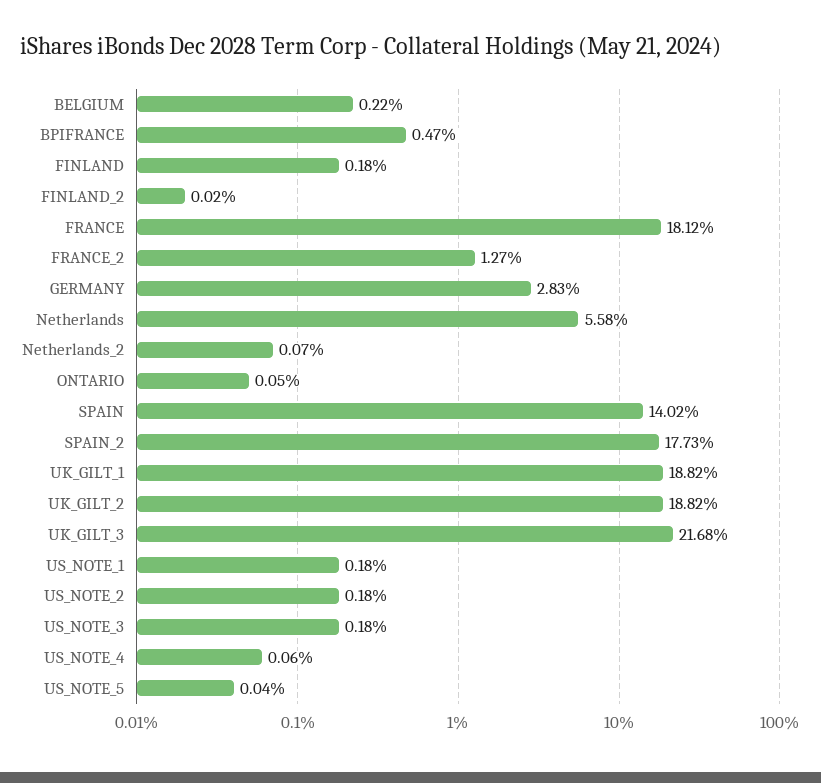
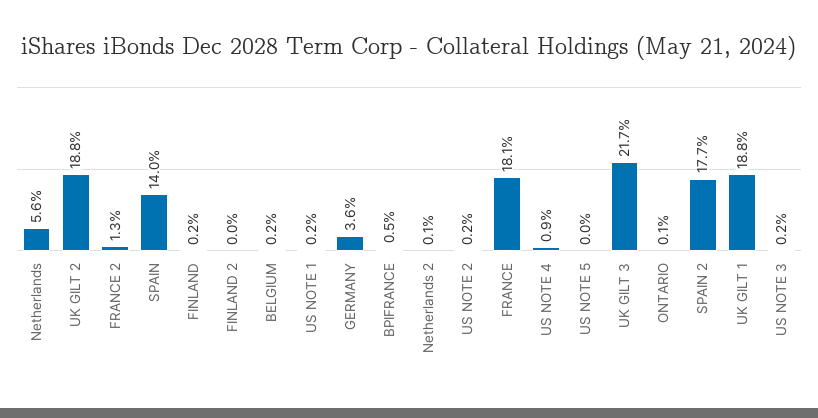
GERMANY: 2.83 -> 3.6
US_NOTE_4: 0.06 -> 0.9

